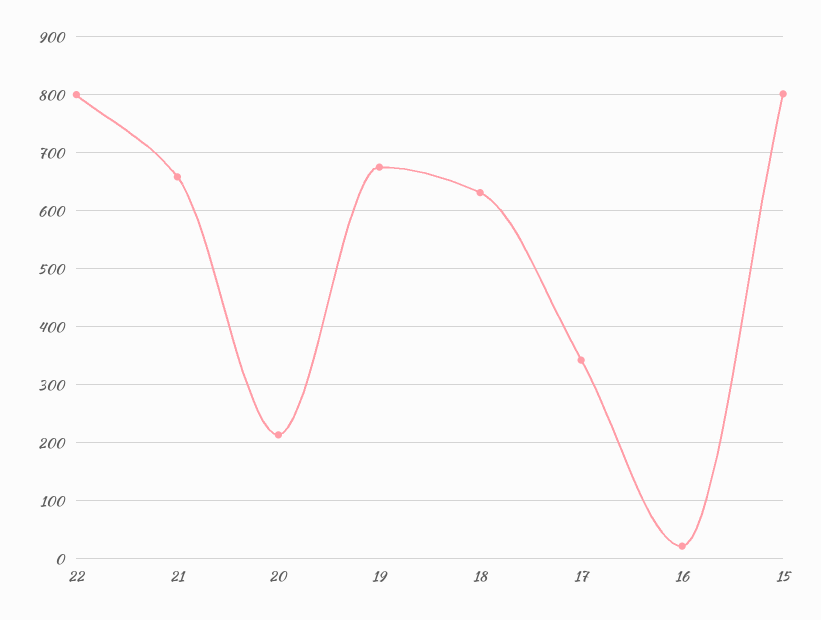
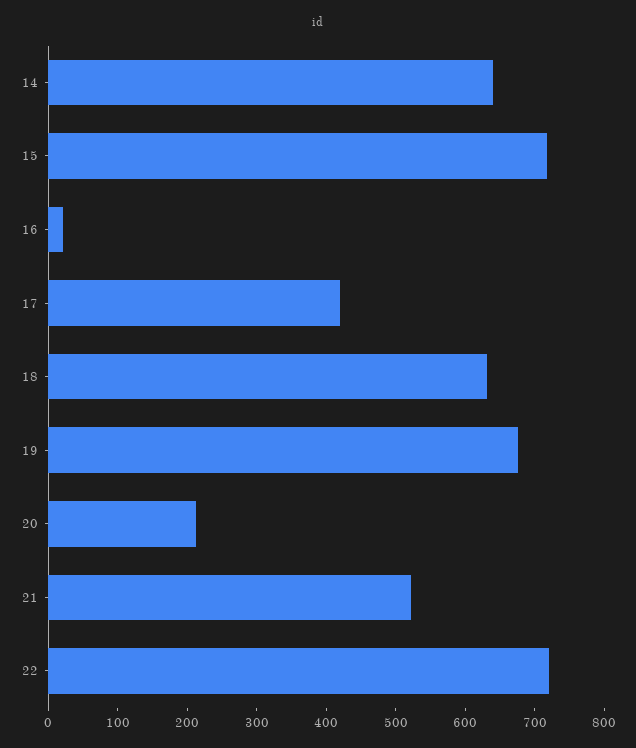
22: 800 -> 720
21: 660 -> 520
17: 340 -> 420
15: 800 -> 720
14: none -> 640

